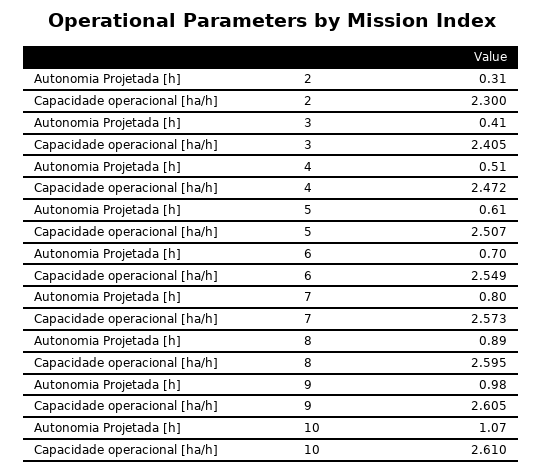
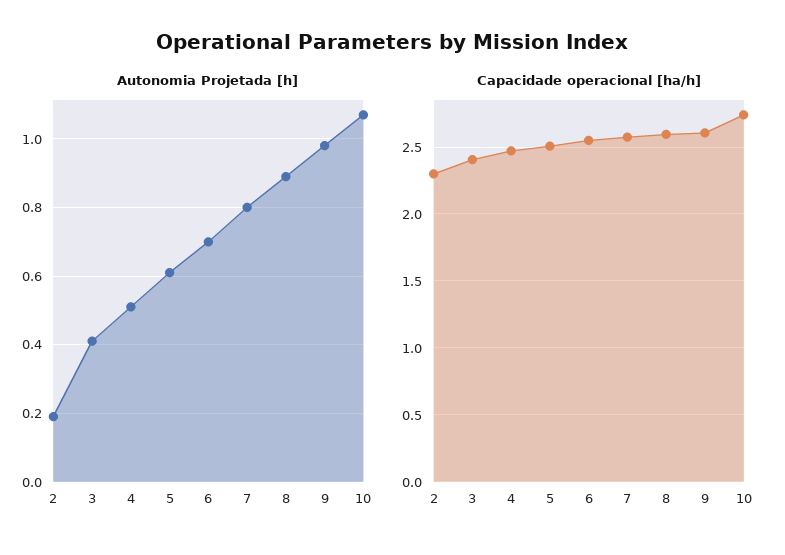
Autonomia Projetada [h], 2: 0.31 -> 0.2
Capacidade operacional [ha/h], 10: 2.61 -> 2.75

